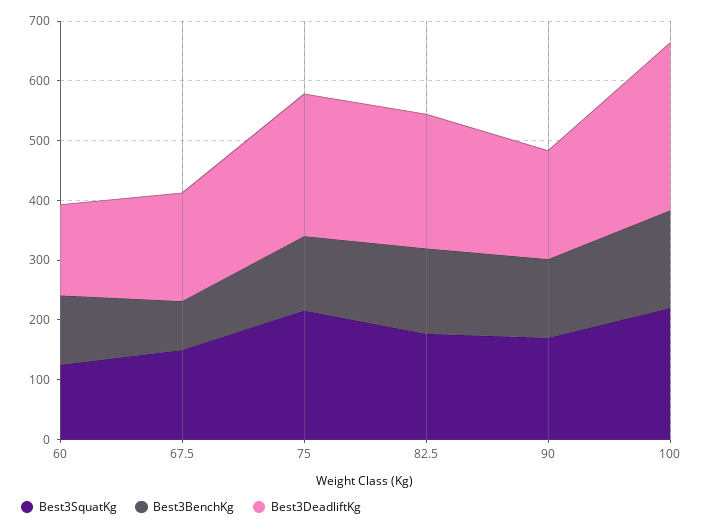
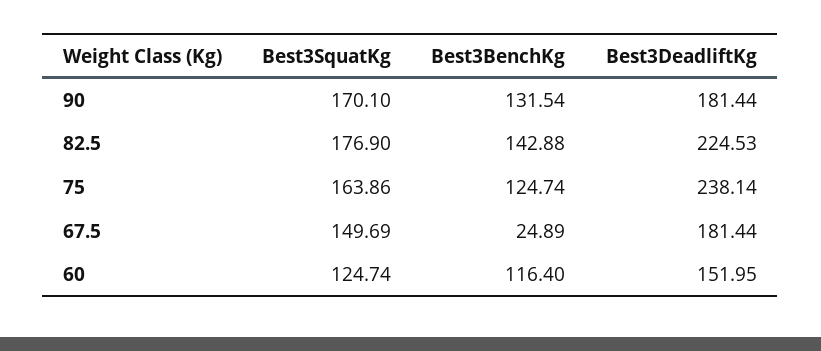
Best3BenchKg, 67.5: 80 -> 24.89
Best3SquatKg, 75: 220 -> 163.86
Best3SquatKg, 100: 220 -> none
Best3BenchKg, 100: 160 -> none
Best3DeadliftKg, 100: 280 -> none

